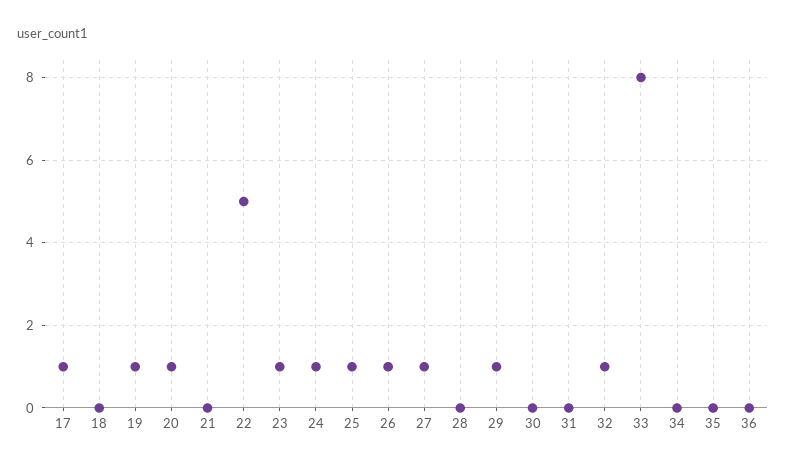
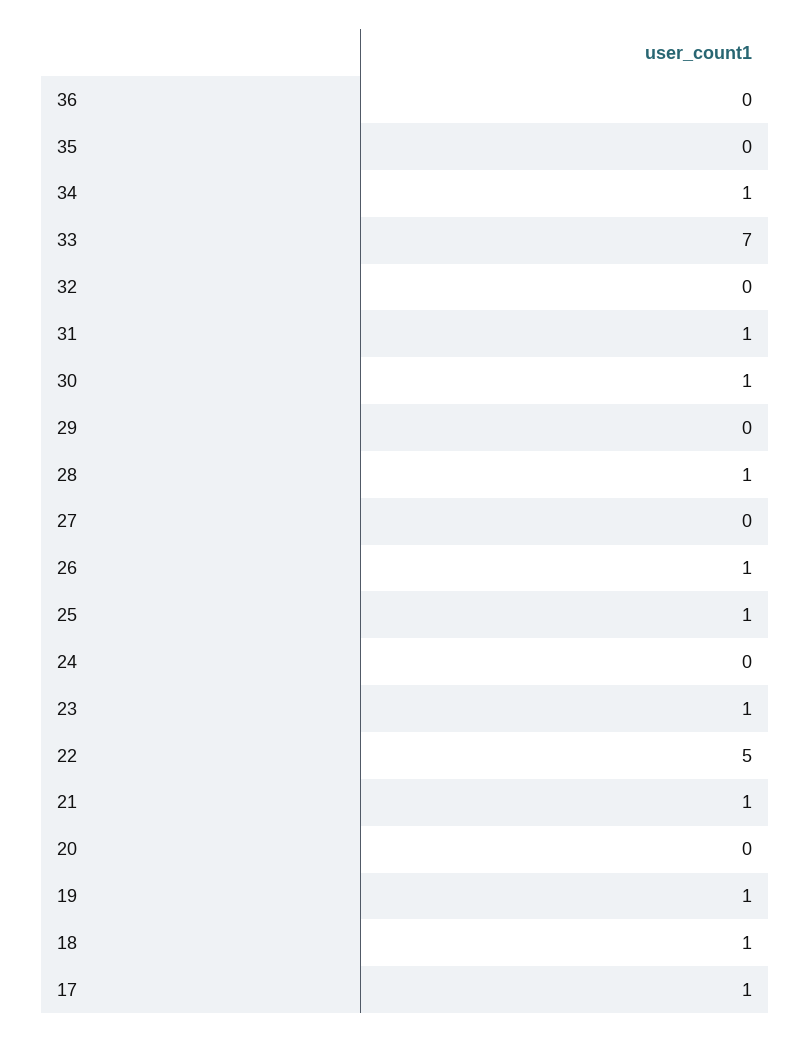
18: 0 -> 1
20: 1 -> 0
21: 0 -> 1
24: 1 -> 0
27: 1 -> 0
28: 0 -> 1
29: 1 -> 0
30: 0 -> 1
31: 0 -> 1
32: 1 -> 0
33: 8 -> 7
34: 0 -> 1

